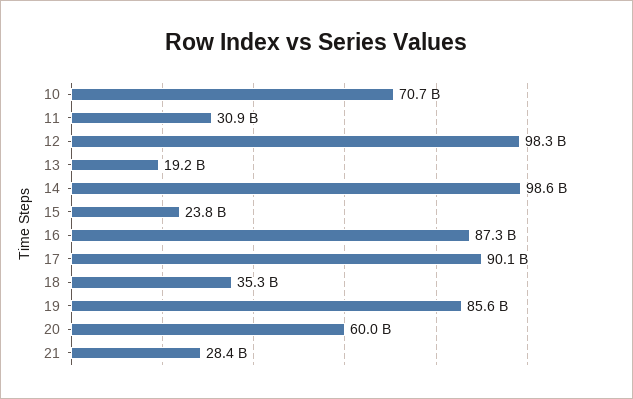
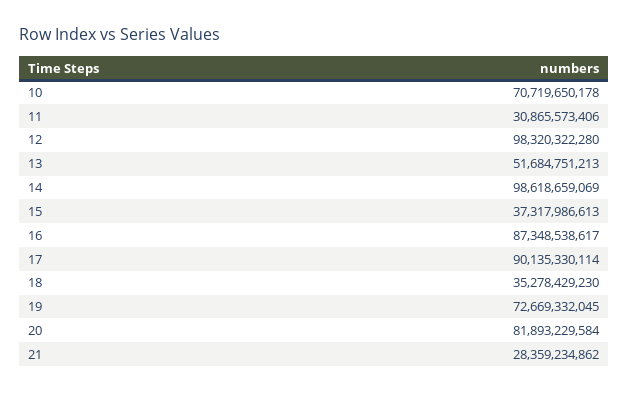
13: 19200000000 -> 51684751213
15: 23800000000 -> 37317986613
19: 85600000000 -> 72669332045
20: 60000000000 -> 81893229584

